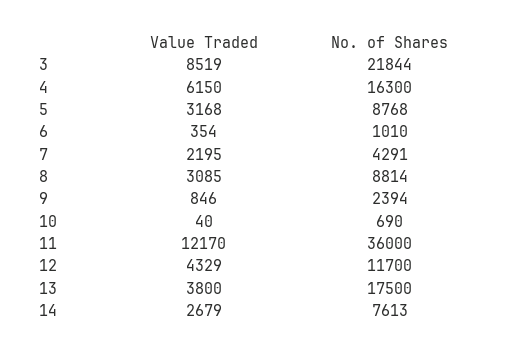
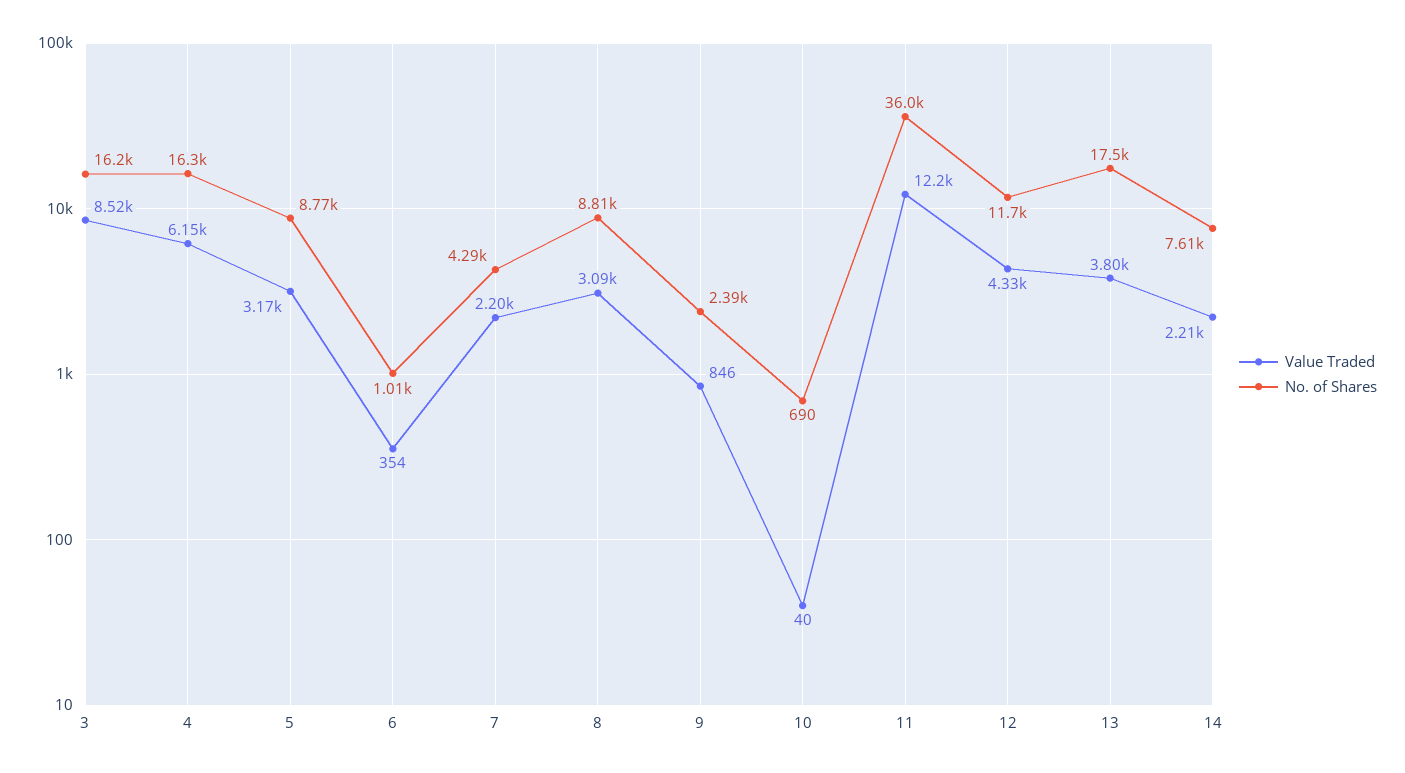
No. of Shares, 3: 21844 -> 16200
Value Traded, 14: 2679 -> 2210

